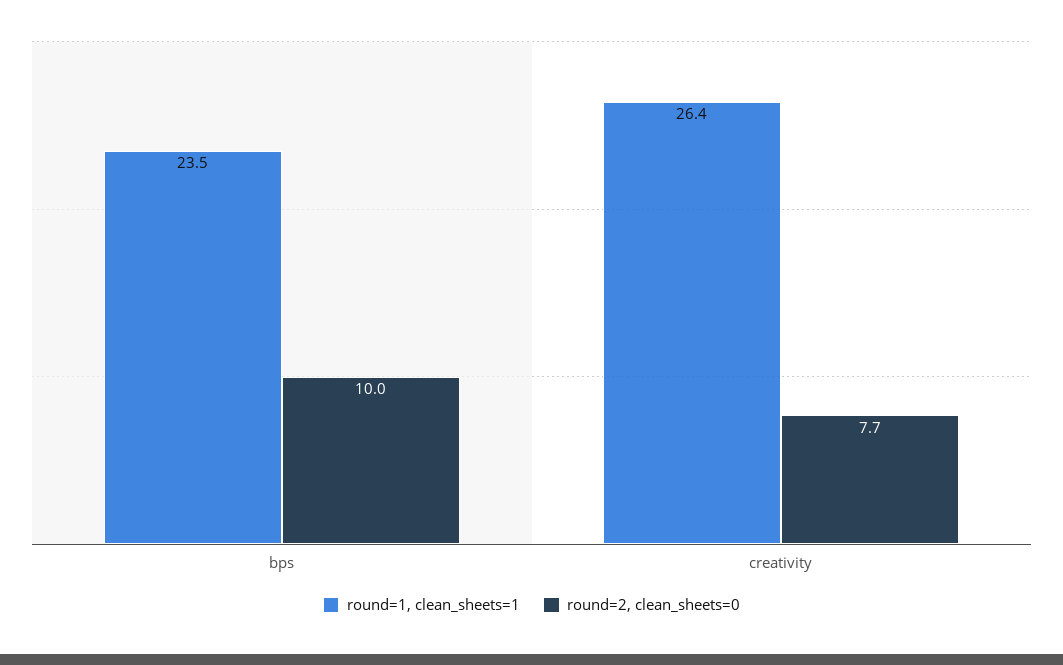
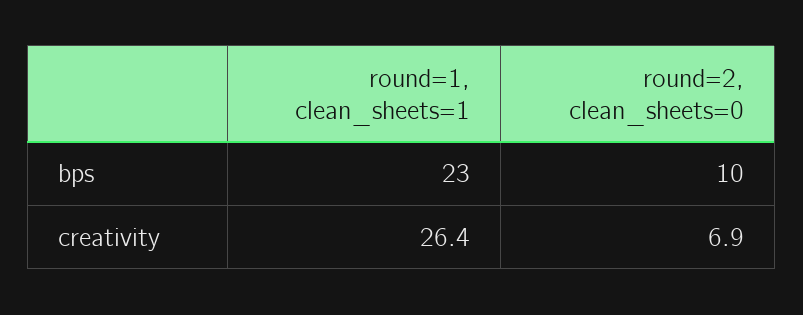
round=1, clean_sheets=1, bps: 23.5 -> 23
round=2, clean_sheets=0, creativity: 7.7 -> 6.9

